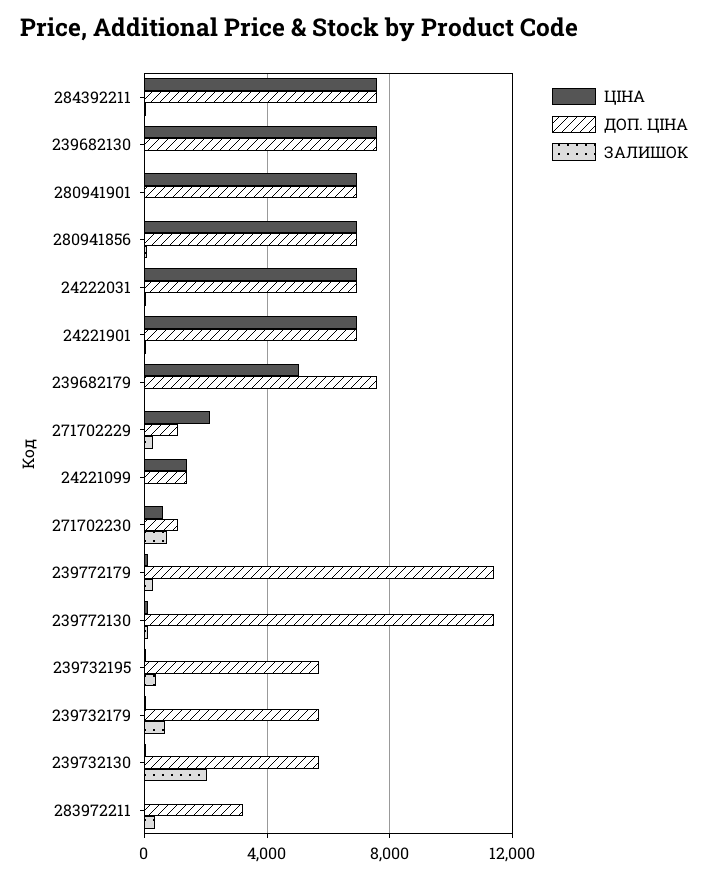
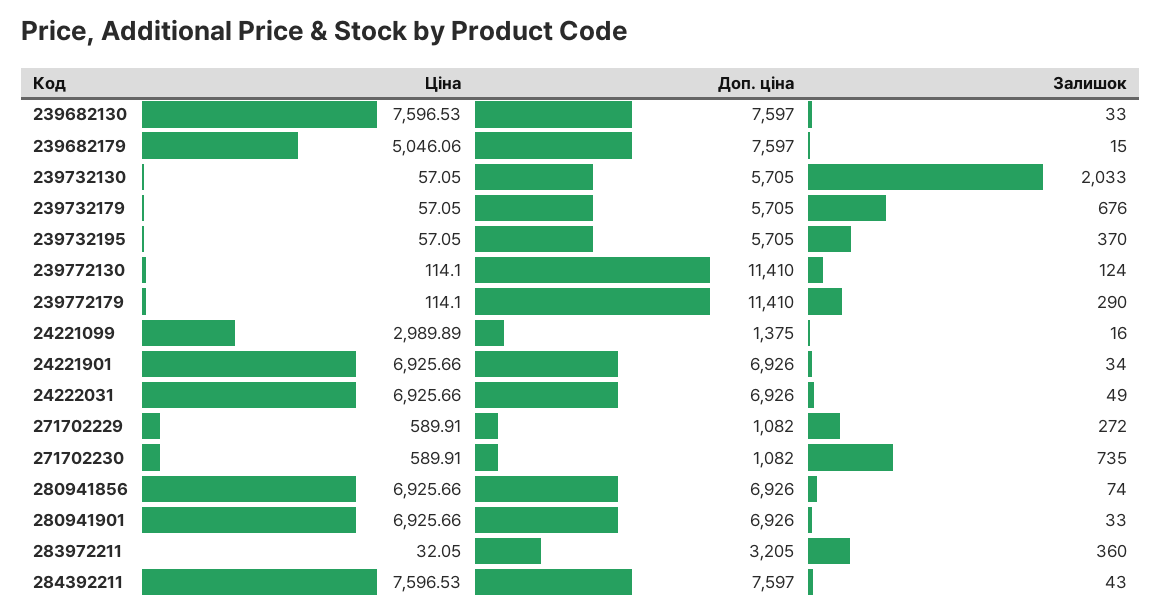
ЦІНА, 271702229: 2000 -> 589.91
ЦІНА, 24221099: 1500 -> 2989.89

